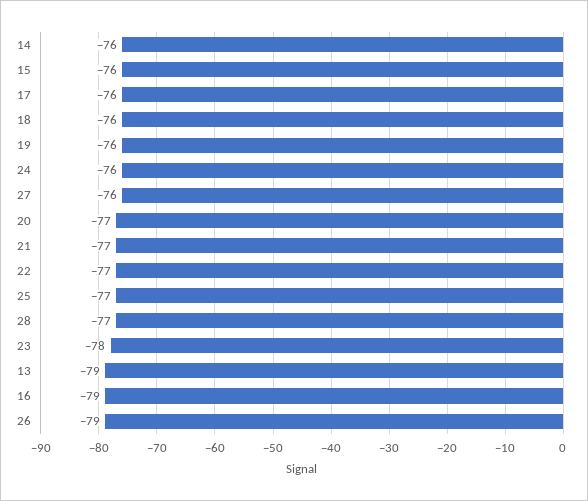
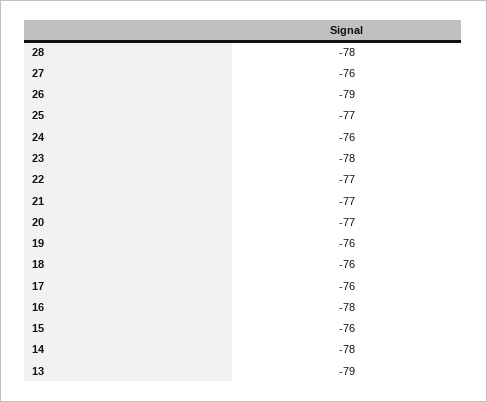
14: -76 -> -78
28: -77 -> -78
16: -79 -> -78

